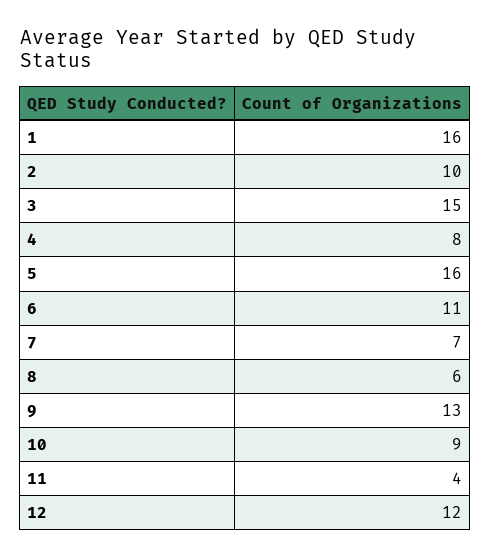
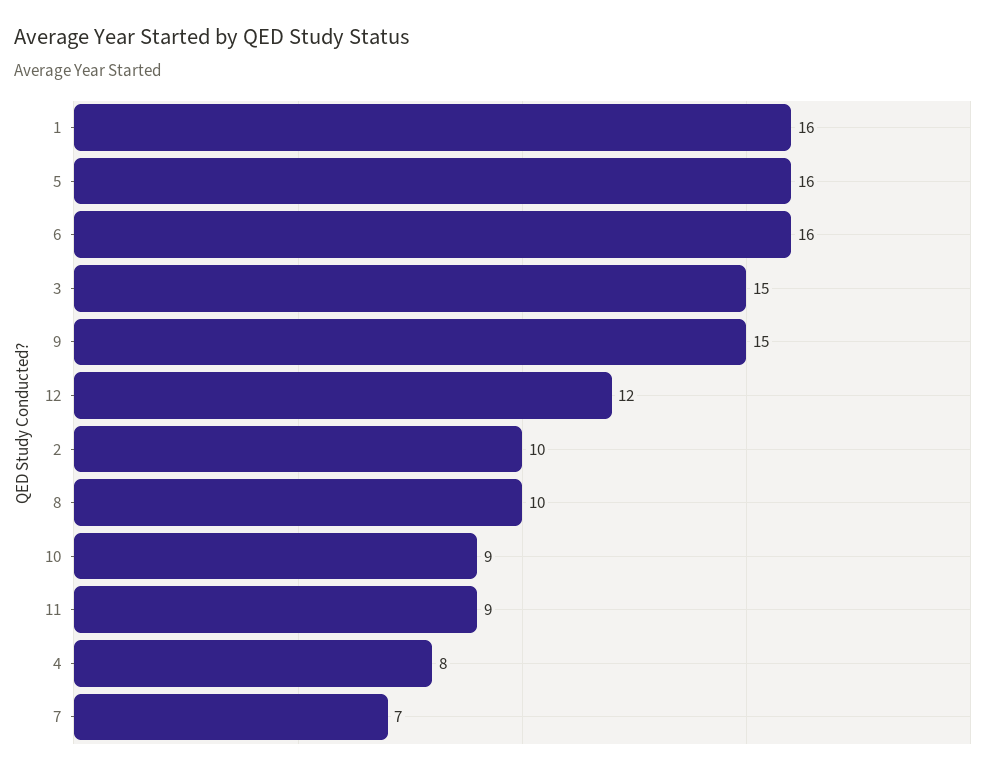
6: 11 -> 16
8: 6 -> 10
9: 13 -> 15
11: 4 -> 9

